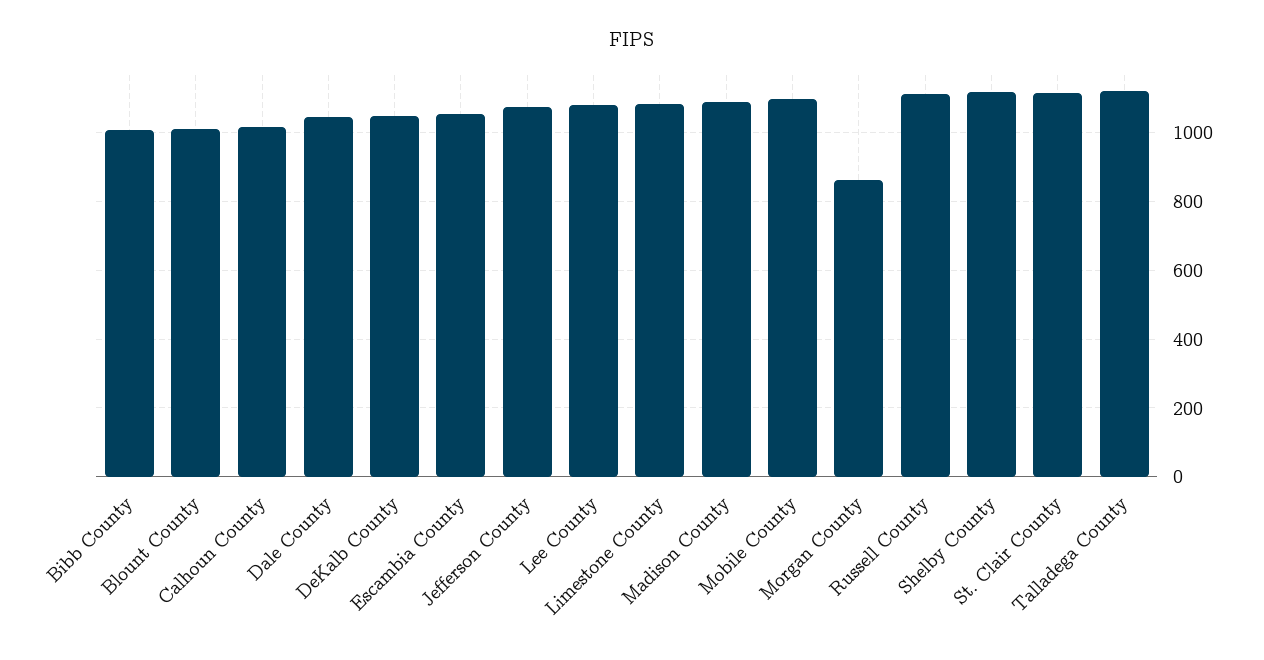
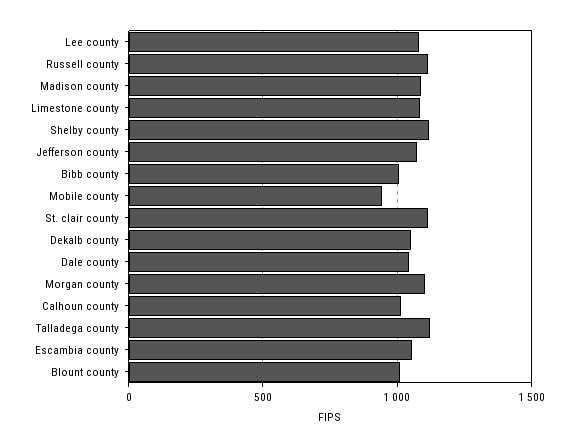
Mobile County: 1100 -> 950
Morgan County: 860 -> 1100

